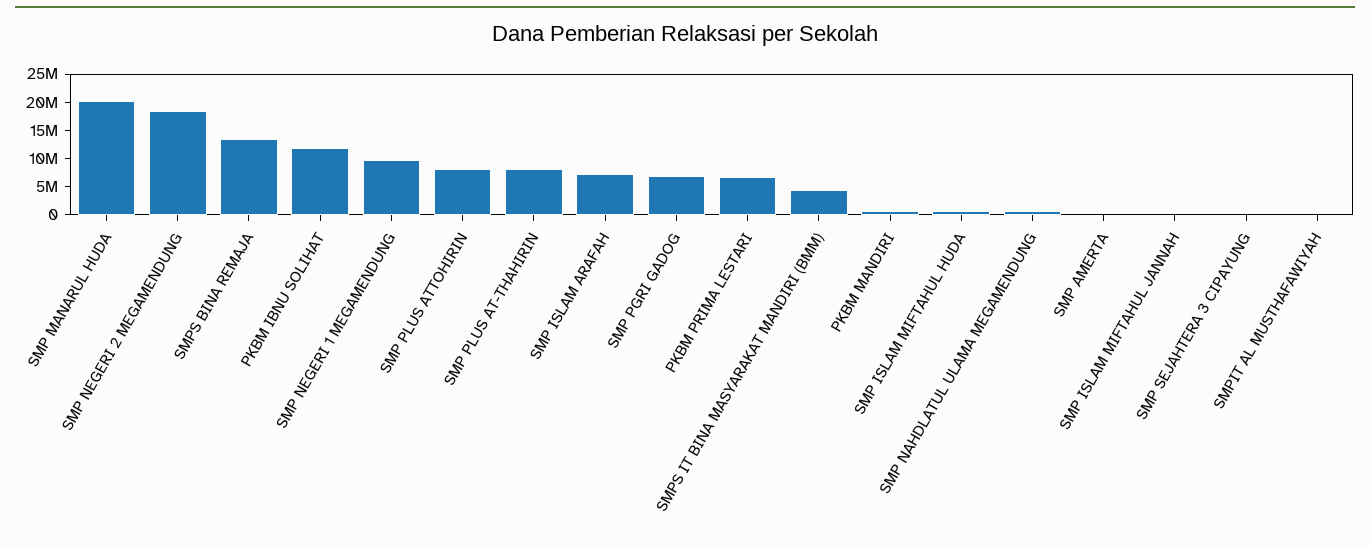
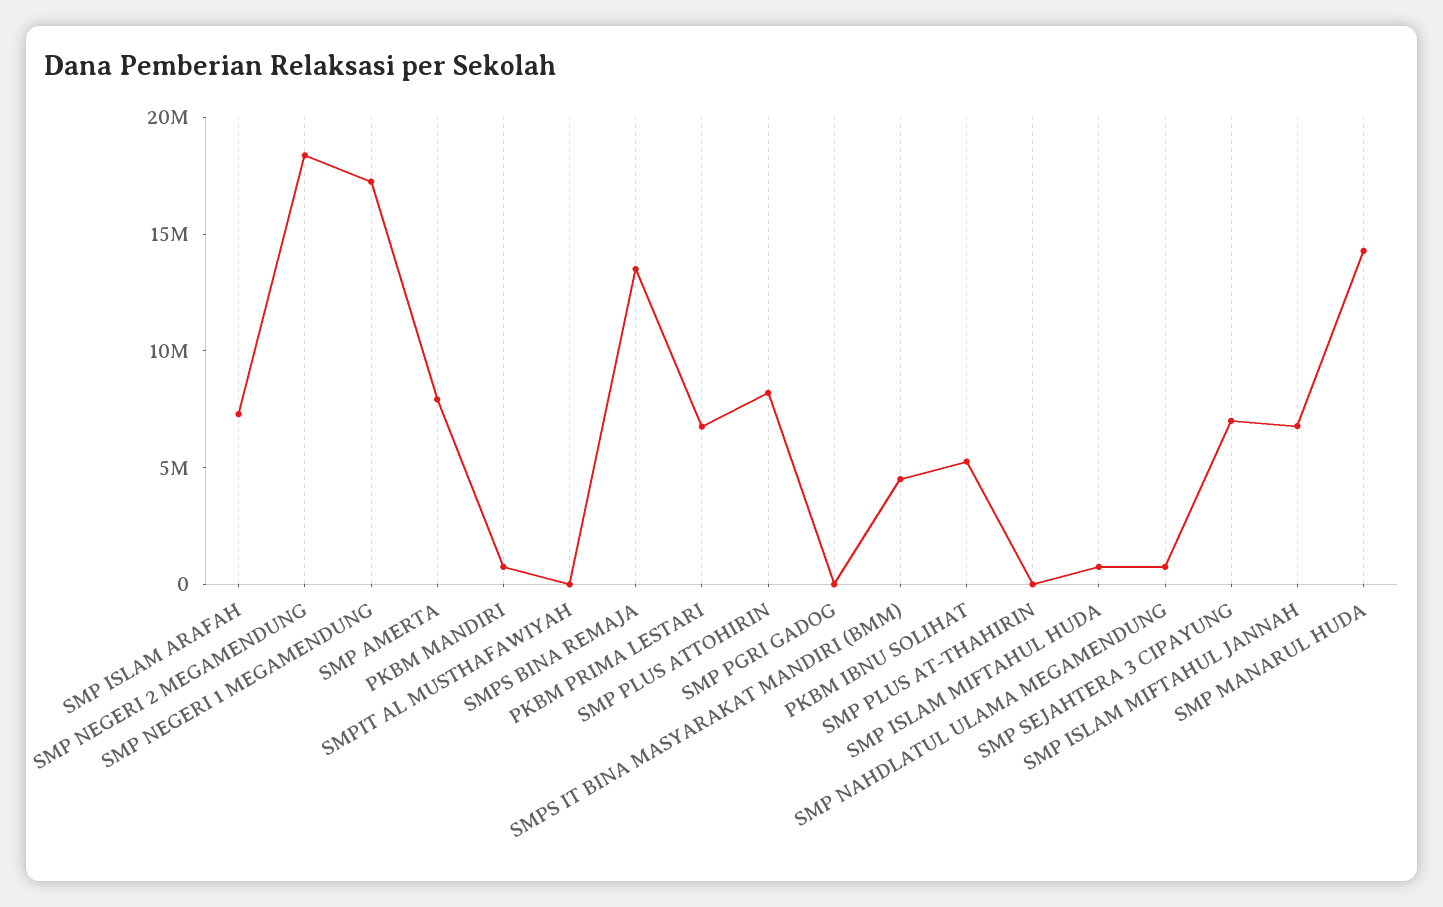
SMP MANARUL HUDA: 20000000 -> 14000000
PKBM IBNU SOLIHAT: 12500000 -> 5000000
SMP NEGERI 1 MEGAMENDUNG: 10000000 -> 17000000
SMP PLUS AT-THAHIRIN: 7500000 -> 0
SMP PGRI GADOG: 7500000 -> 0
SMP AMERTA: 0 -> 8000000
SMP ISLAM MIFTAHUL JANNAH: 0 -> 7000000
SMP SEJAHTERA 3 CIPAYUNG: 0 -> 7000000

